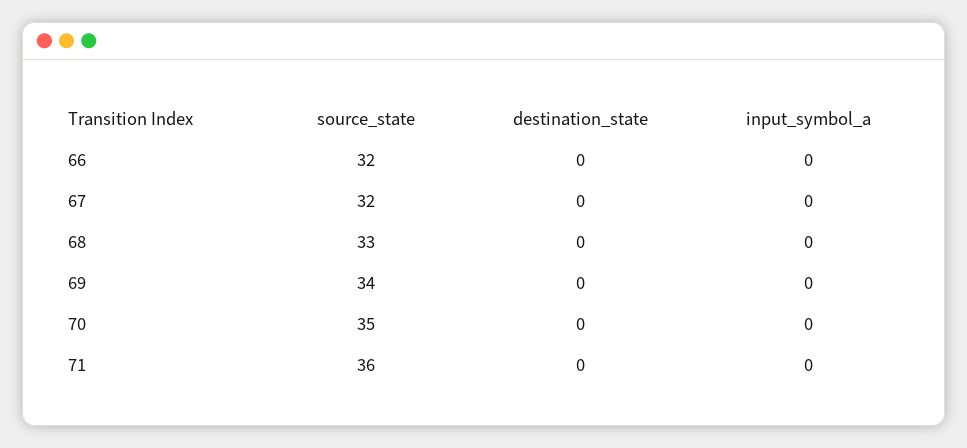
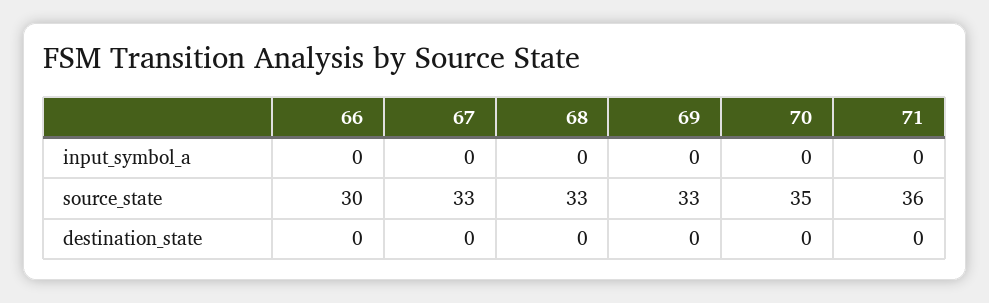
source_state, 66: 32 -> 30
source_state, 67: 32 -> 33
source_state, 69: 34 -> 33

